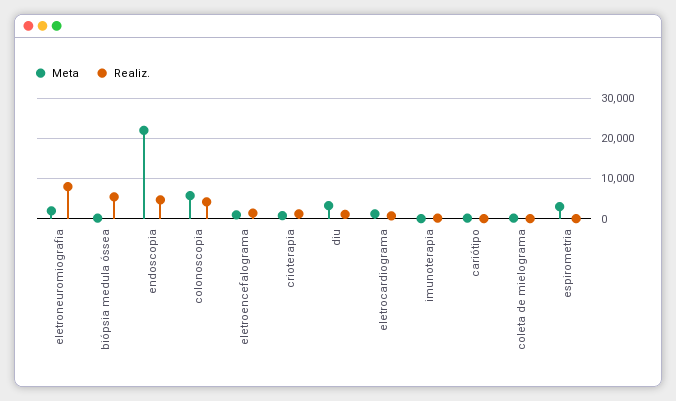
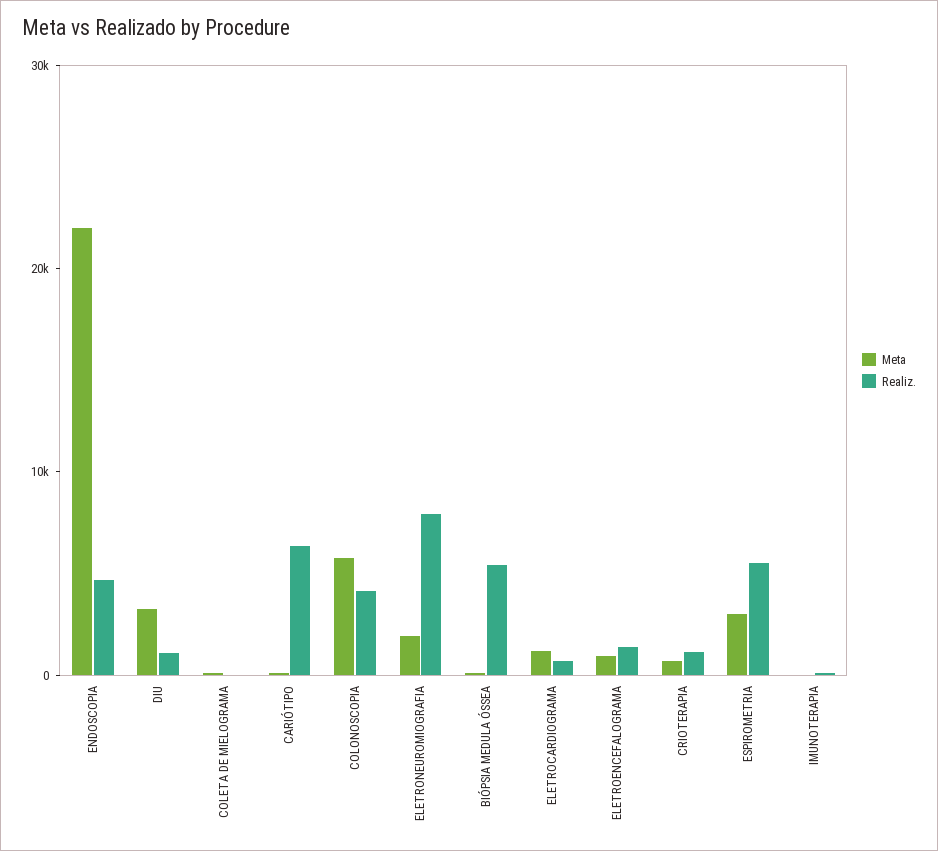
Realiz., cariótipo: 0 -> 6000
Realiz., espirometria: 0 -> 6000

